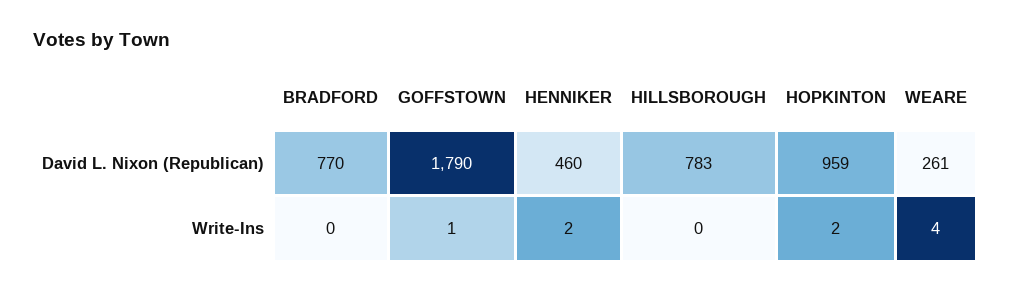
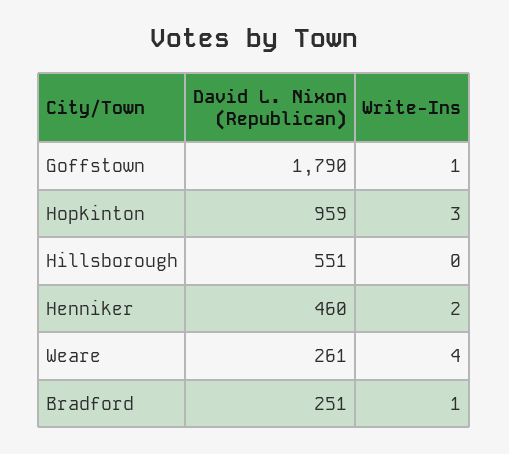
BRADFORD, David L. Nixon (Republican): 770 -> 251
HILLSBOROUGH, David L. Nixon (Republican): 783 -> 551
BRADFORD, Write-Ins: 0 -> 1
HOPKINTON, Write-Ins: 2 -> 3

